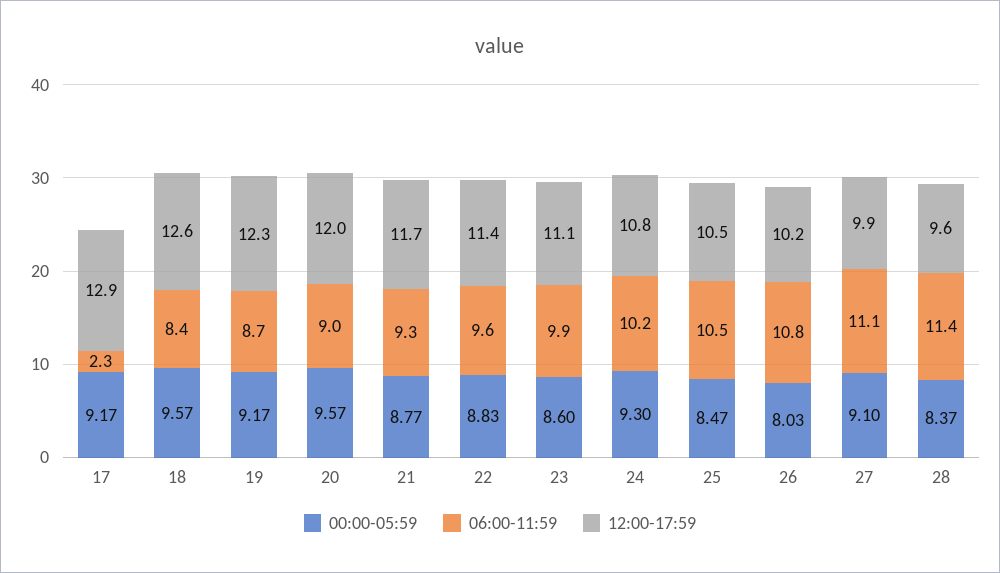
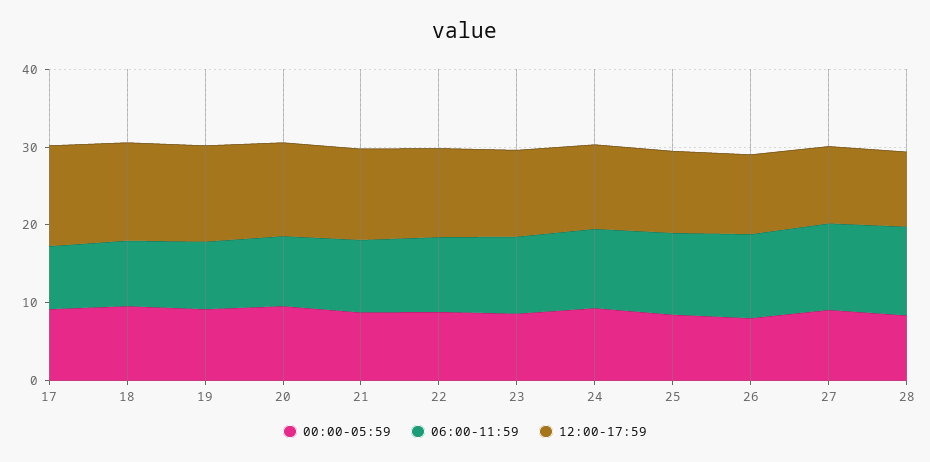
06:00-11:59, 17: 2.3 -> 8

